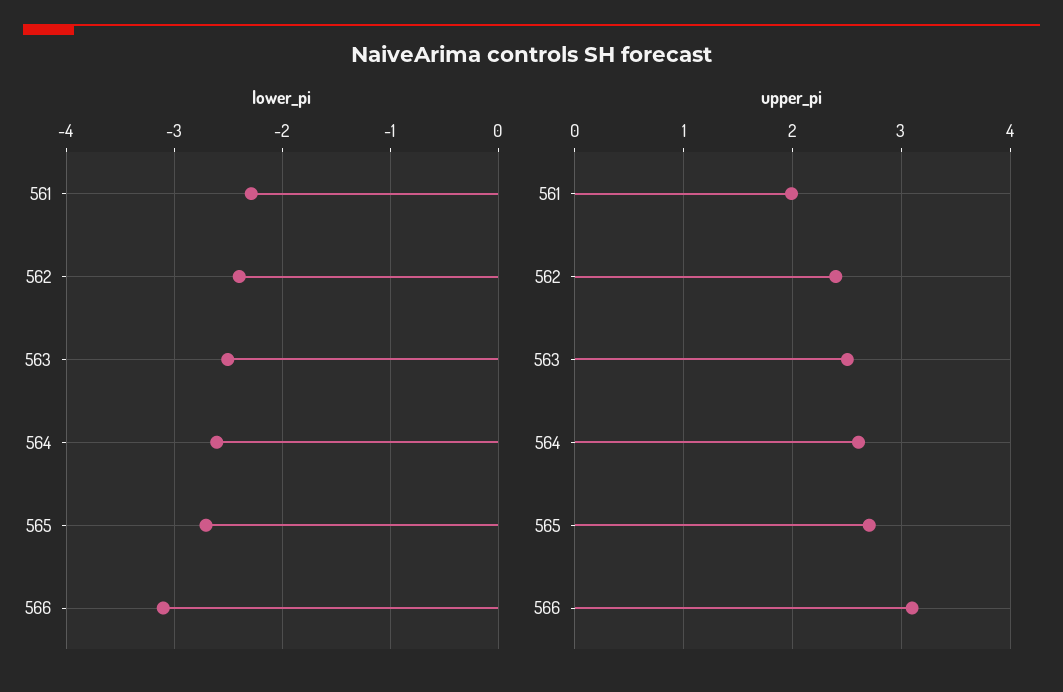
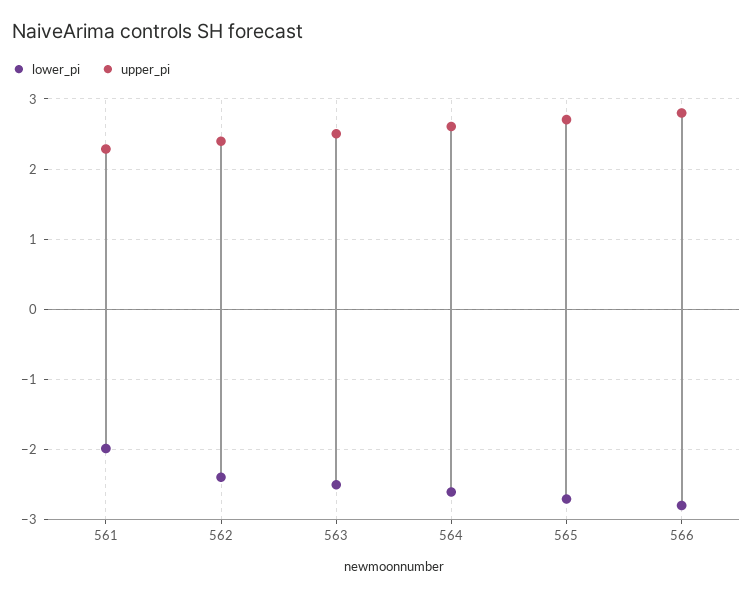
lower_pi, 561: -2.3 -> -2
lower_pi, 566: -3.1 -> -2.8
upper_pi, 561: 2 -> 2.3
upper_pi, 566: 3.1 -> 2.8

